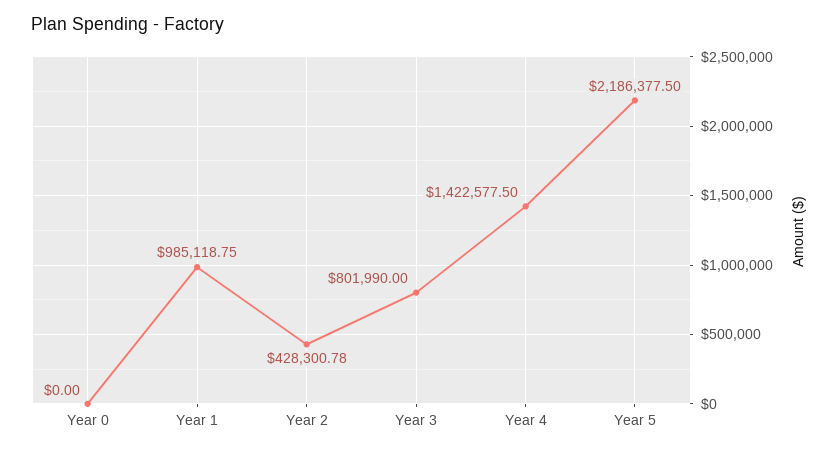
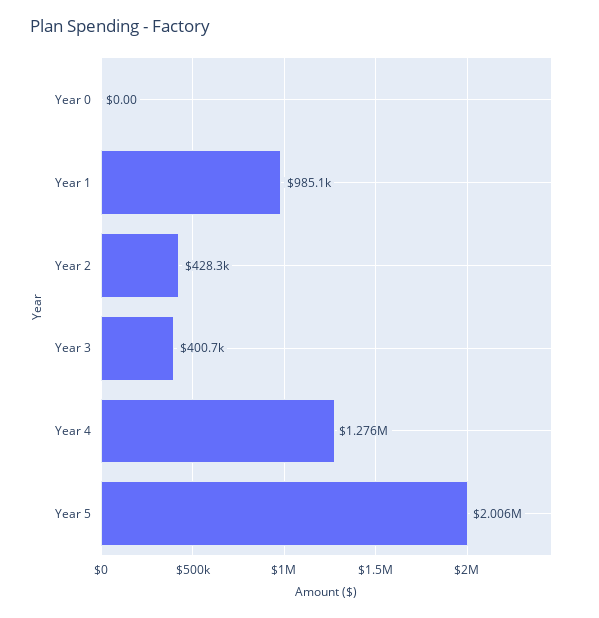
Year 3: 801990 -> 400700
Year 4: 1422577.5 -> 1276000
Year 5: 2186377.5 -> 2006000

